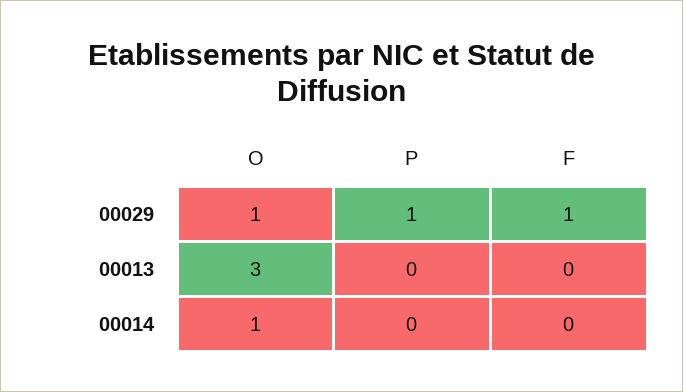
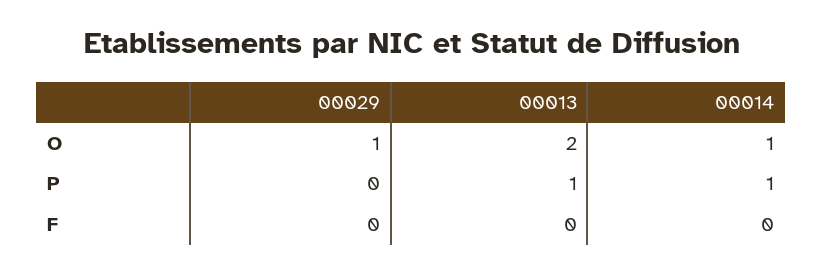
P, 00029: 1 -> 0
F, 00029: 1 -> 0
O, 00013: 3 -> 2
P, 00013: 0 -> 1
P, 00014: 0 -> 1

